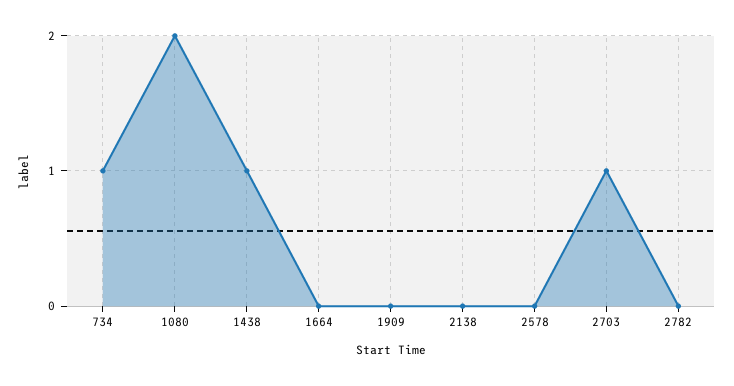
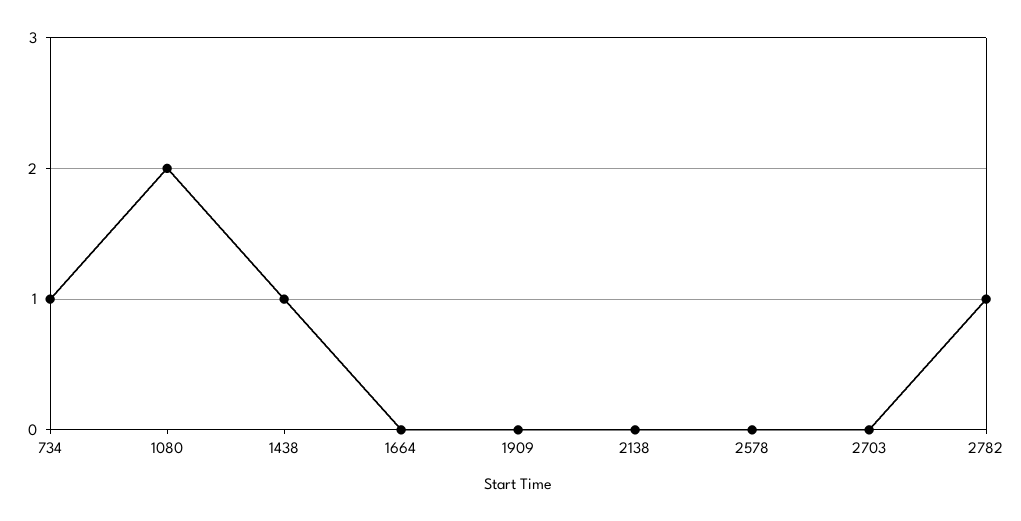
2703: 1 -> 0
2782: 0 -> 1

